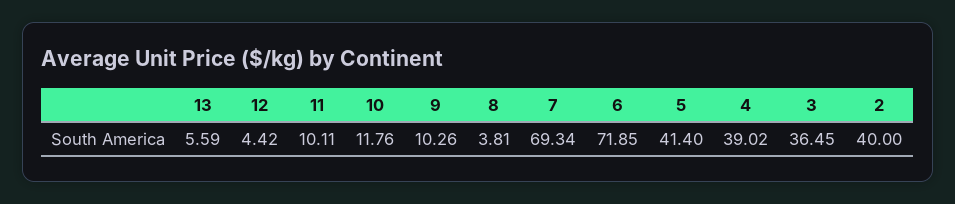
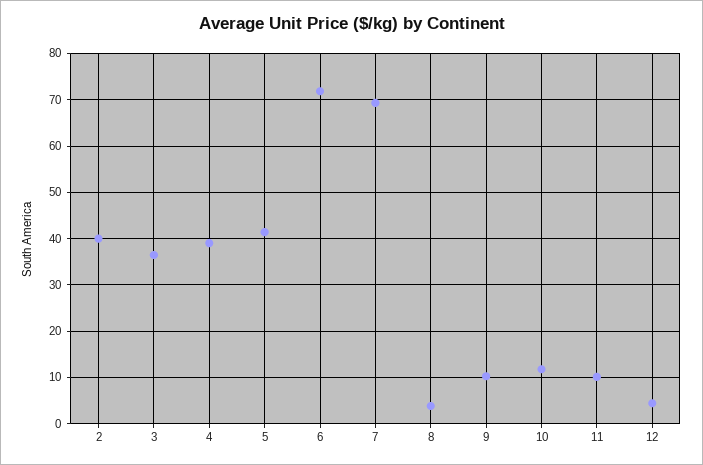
13: 5.59 -> none

